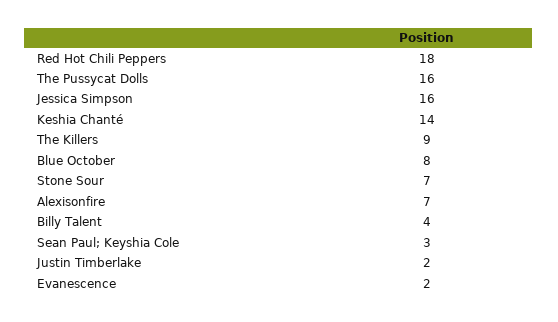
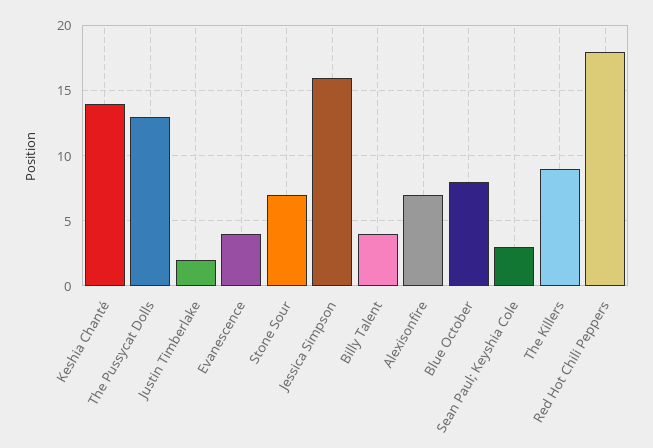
The Pussycat Dolls: 16 -> 13
Evanescence: 2 -> 4

